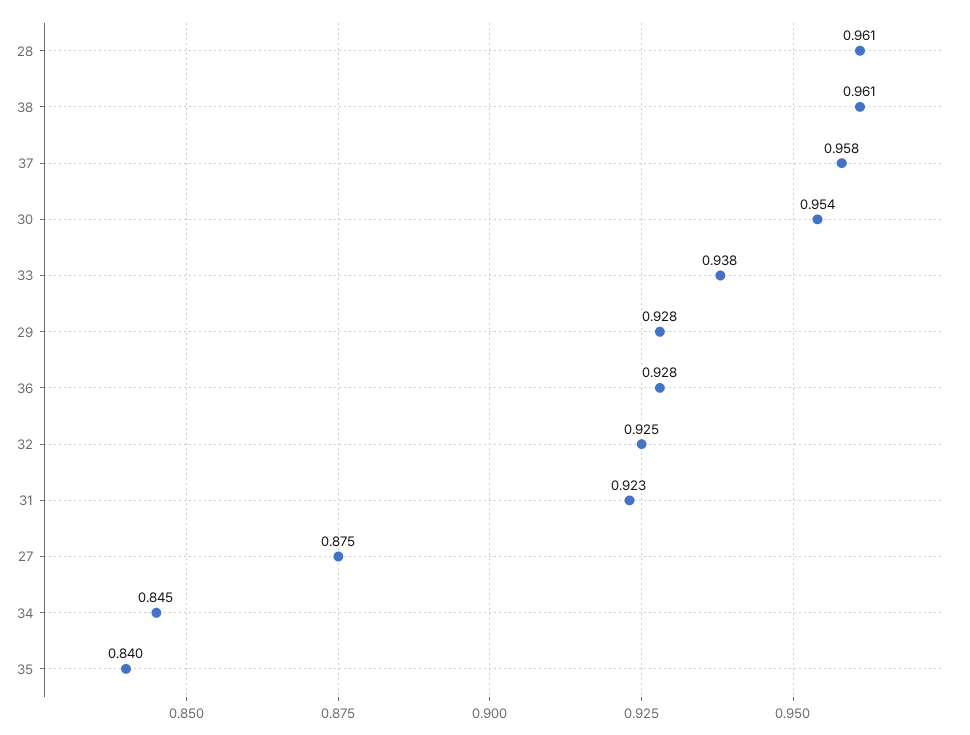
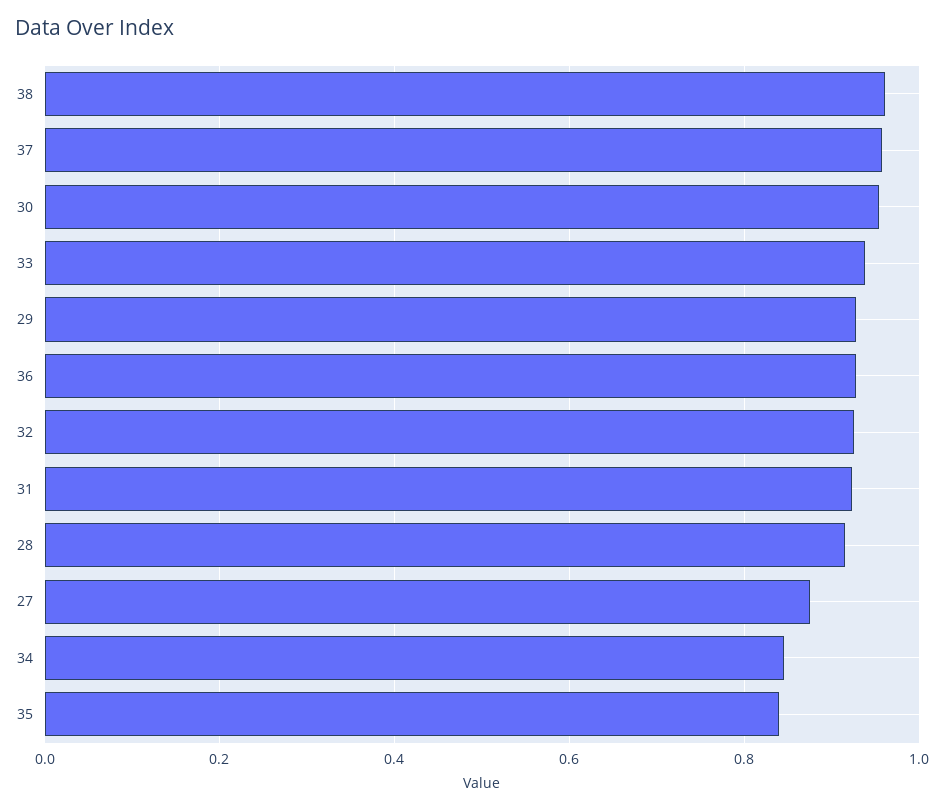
28: 0.961 -> 0.92

